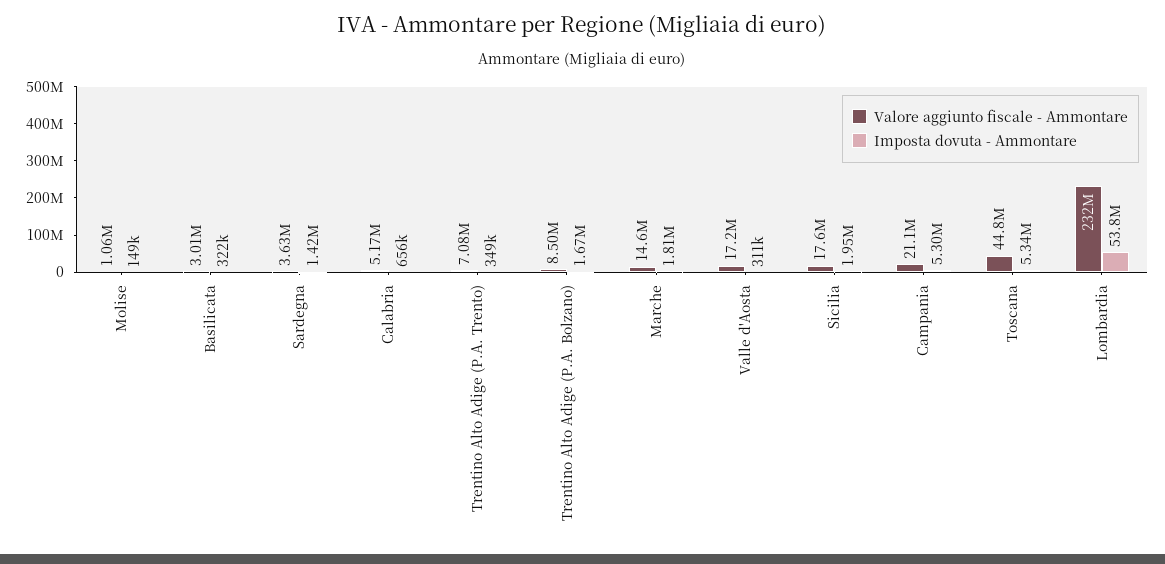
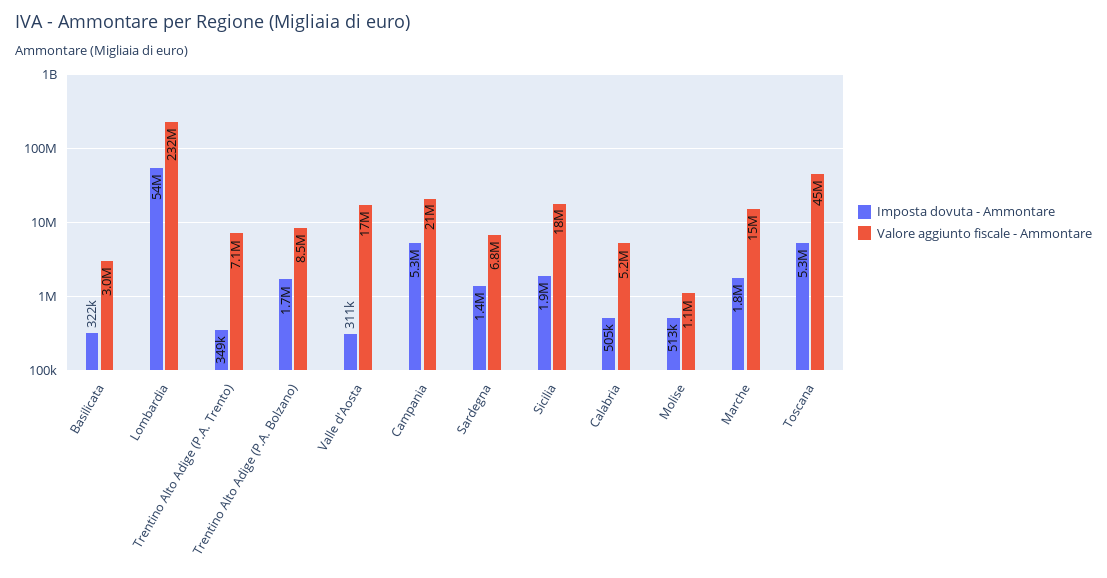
Imposta dovuta - Ammontare, Molise: 149000 -> 513000
Valore aggiunto fiscale - Ammontare, Sardegna: 3630000 -> 6800000
Imposta dovuta - Ammontare, Calabria: 656000 -> 505000

